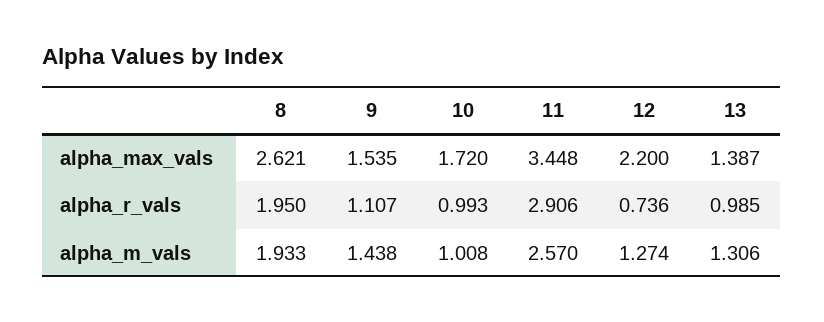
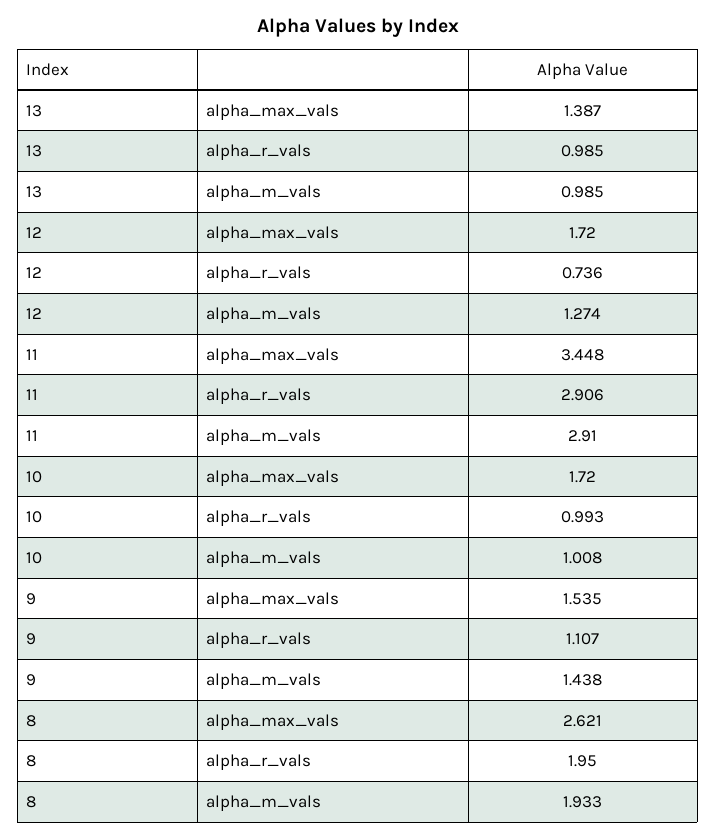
12, alpha_max_vals: 2.2 -> 1.72
11, alpha_m_vals: 2.57 -> 2.91
13, alpha_m_vals: 1.306 -> 0.985

